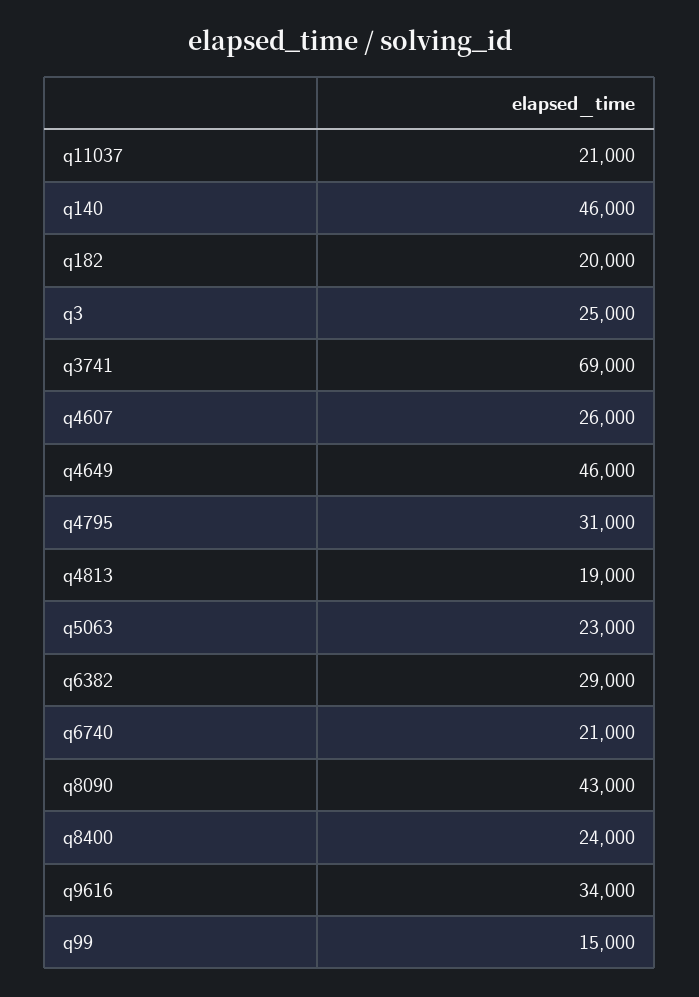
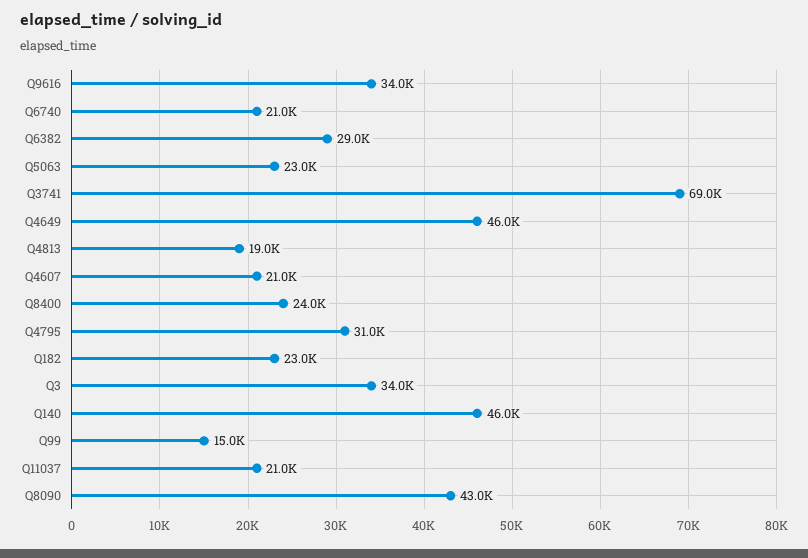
q182: 20000 -> 23000
q3: 25000 -> 34000
q4607: 26000 -> 21000

